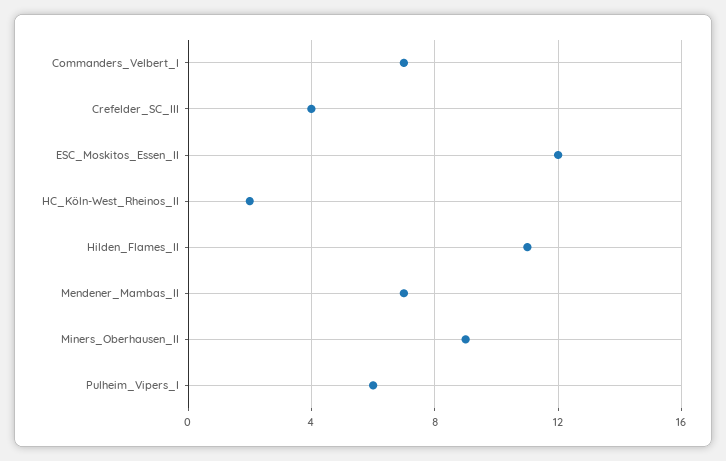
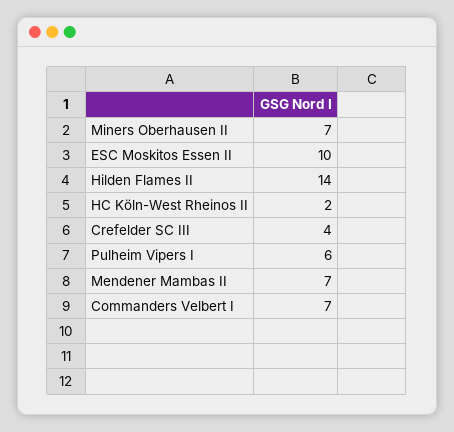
ESC_Moskitos_Essen_II: 12 -> 10
Hilden_Flames_II: 11 -> 14
Miners_Oberhausen_II: 9 -> 7

